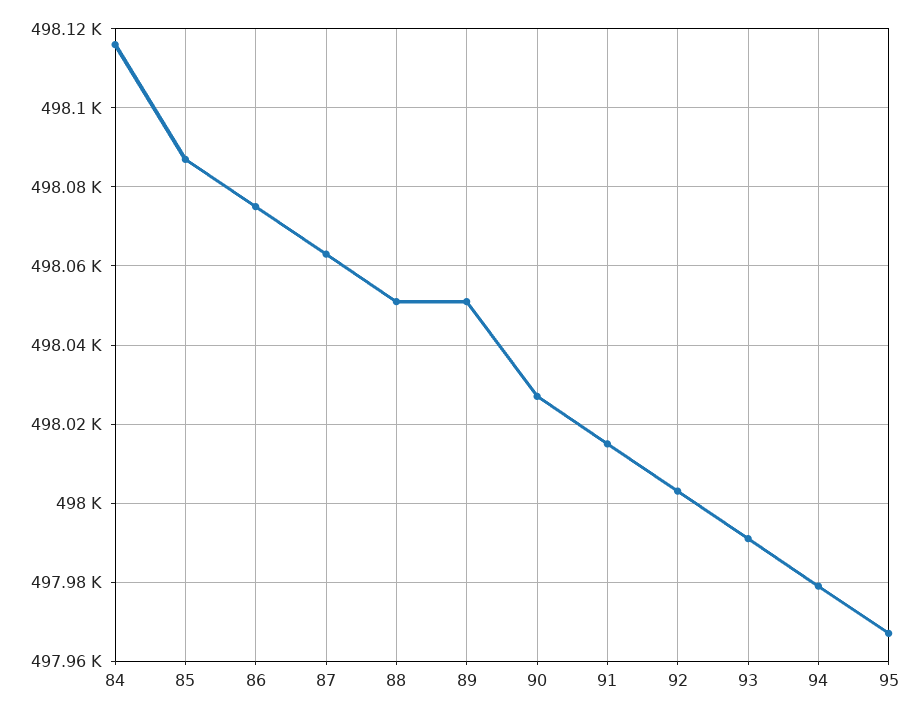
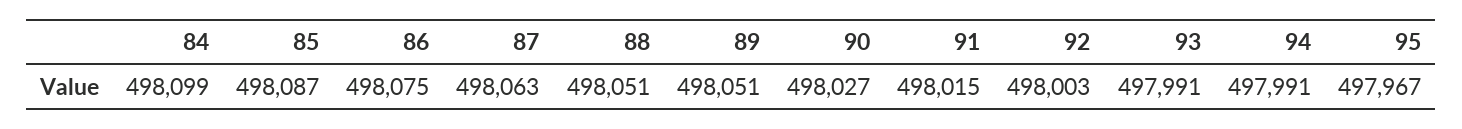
84: 498115 -> 498099
94: 497980 -> 497991

